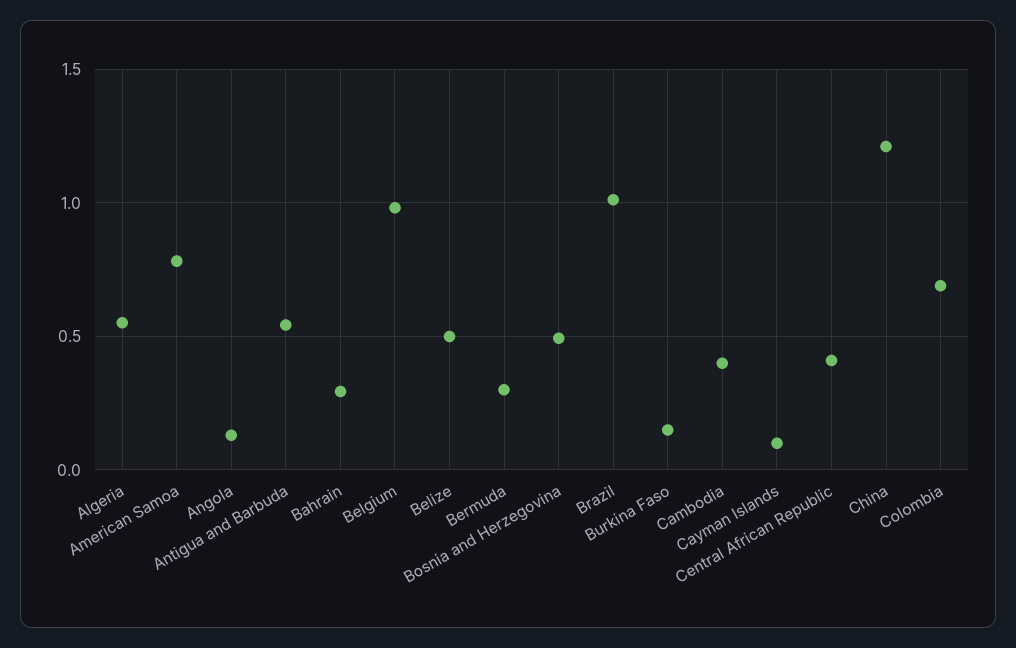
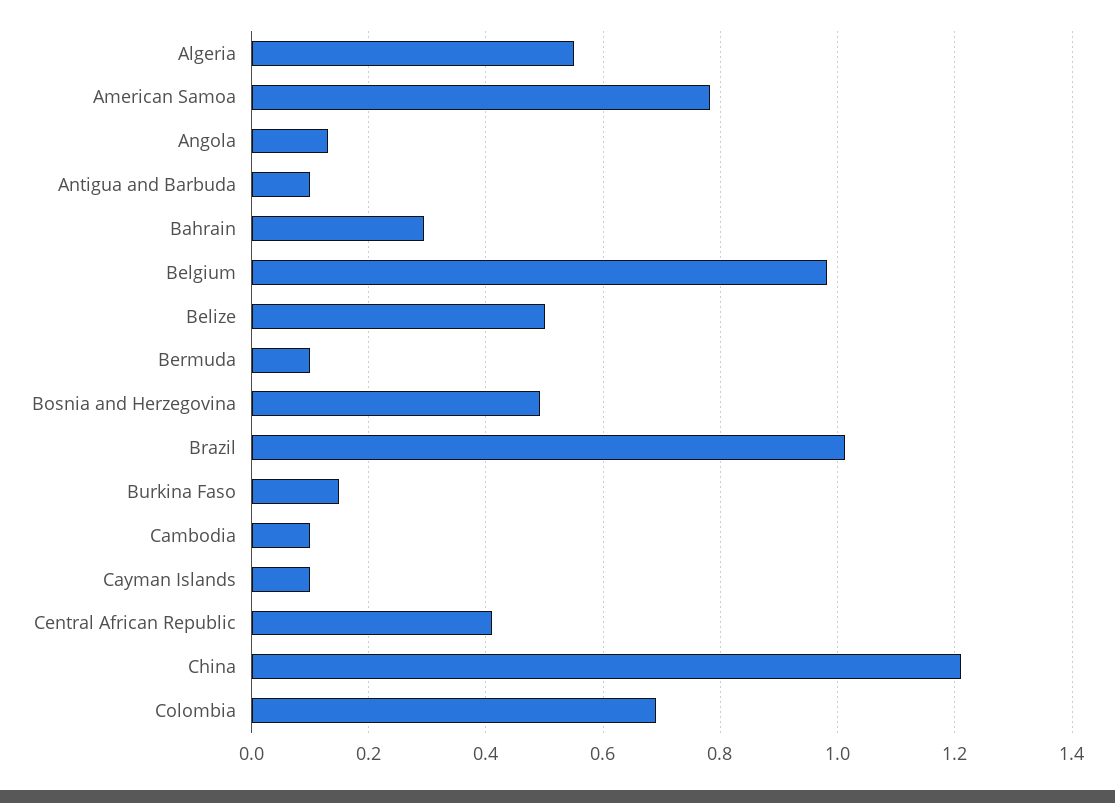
Antigua and Barbuda: 0.55 -> 0.1
Bermuda: 0.3 -> 0.1
Cambodia: 0.4 -> 0.1

